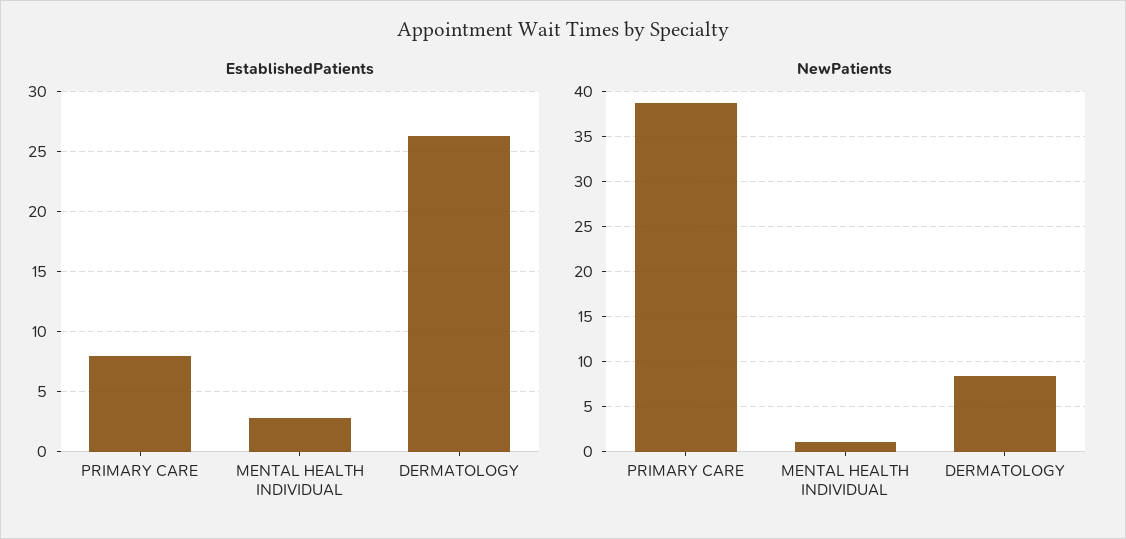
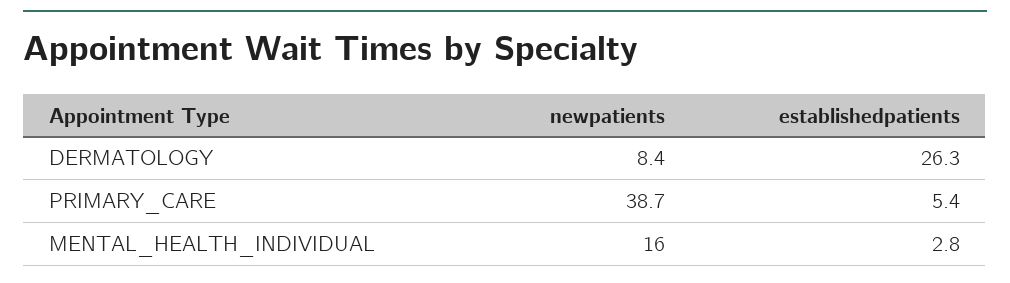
EstablishedPatients, PRIMARY CARE: 8 -> 5.4
NewPatients, MENTAL HEALTH INDIVIDUAL: 1 -> 16

